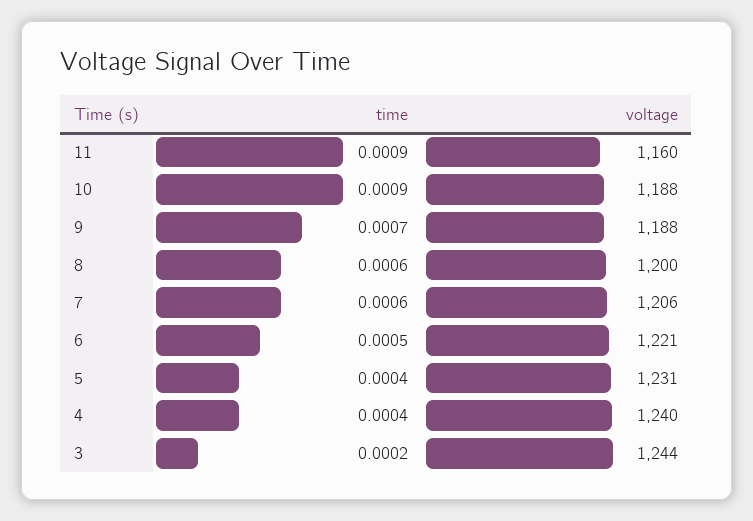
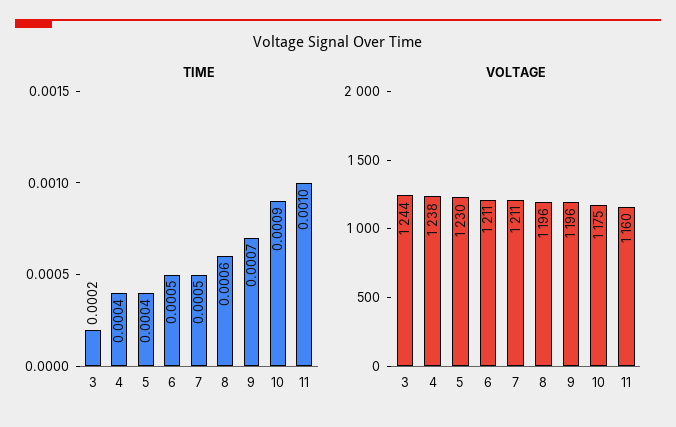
time, 11: 0.0009 -> 0.001
voltage, 10: 1188 -> 1175
voltage, 9: 1188 -> 1196
voltage, 8: 1200 -> 1196
time, 7: 0.0006 -> 0.0005
voltage, 7: 1206 -> 1211
voltage, 6: 1221 -> 1211
voltage, 5: 1231 -> 1230
voltage, 4: 1240 -> 1238

